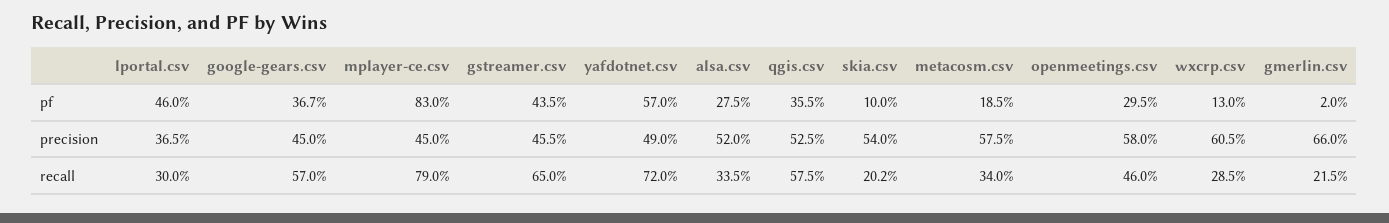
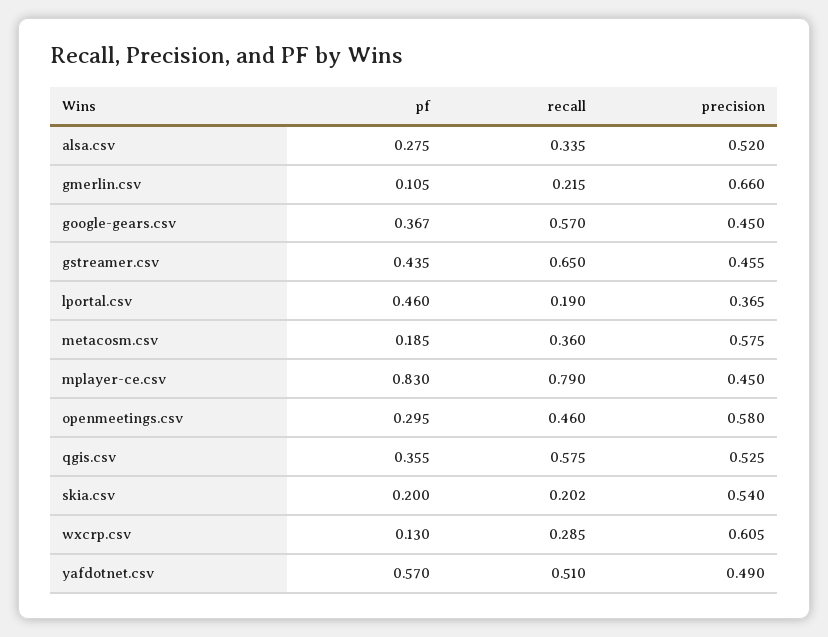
skia.csv, pf: 0.1 -> 0.2
gmerlin.csv, pf: 0.02 -> 0.105
lportal.csv, recall: 0.3 -> 0.19
yafdotnet.csv, recall: 0.72 -> 0.51
metacosm.csv, recall: 0.34 -> 0.36

